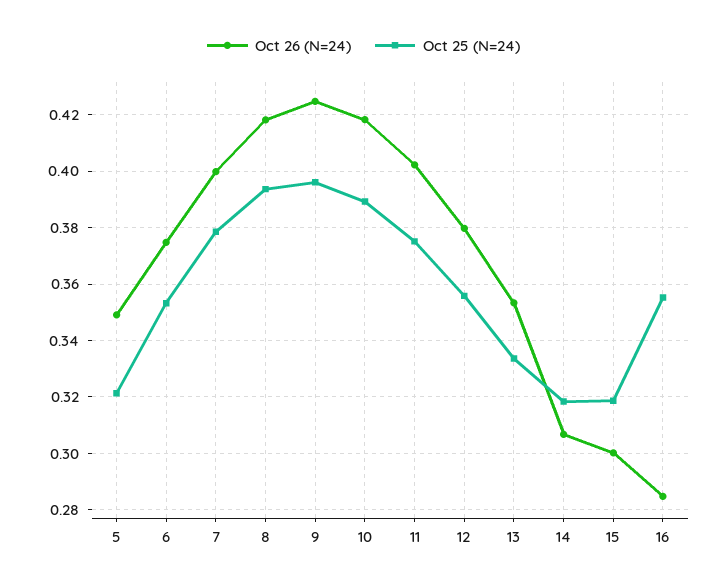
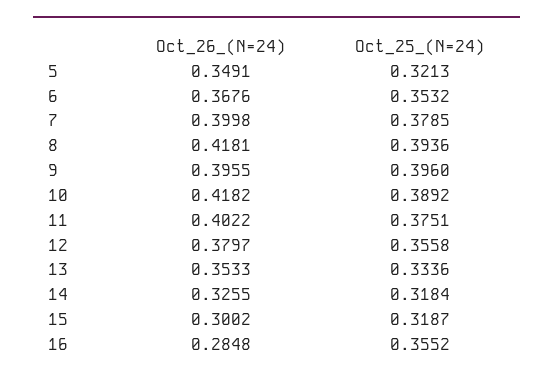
Oct 26 (N=24), 6: 0.375 -> 0.3676
Oct 26 (N=24), 9: 0.425 -> 0.3955
Oct 26 (N=24), 14: 0.3075 -> 0.3255

